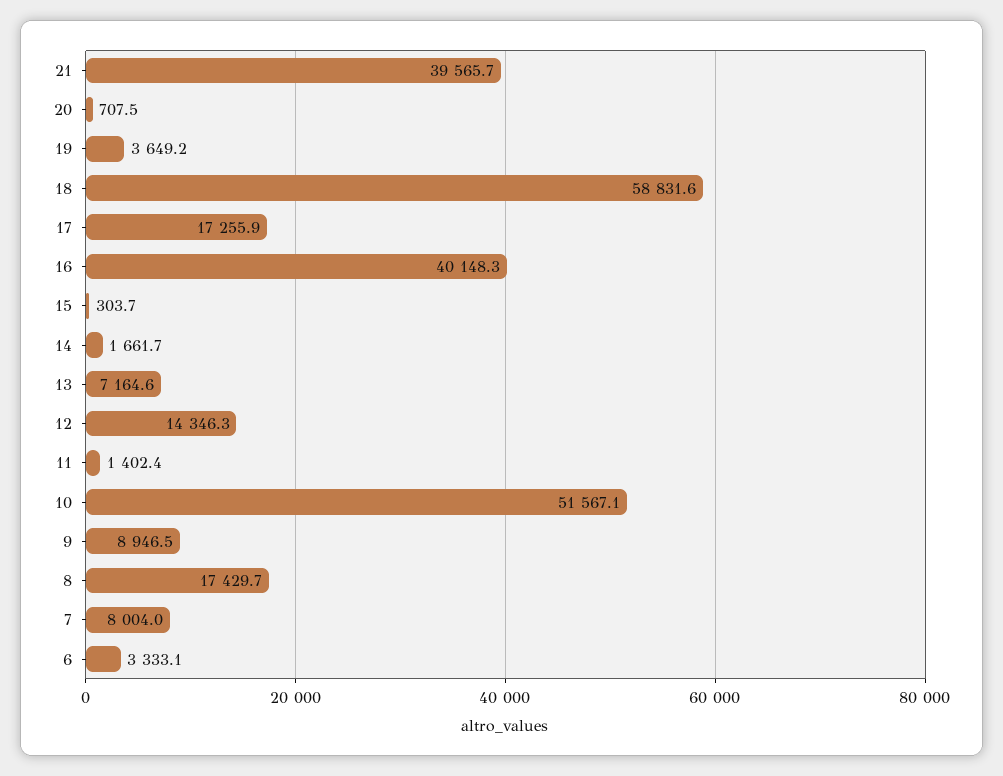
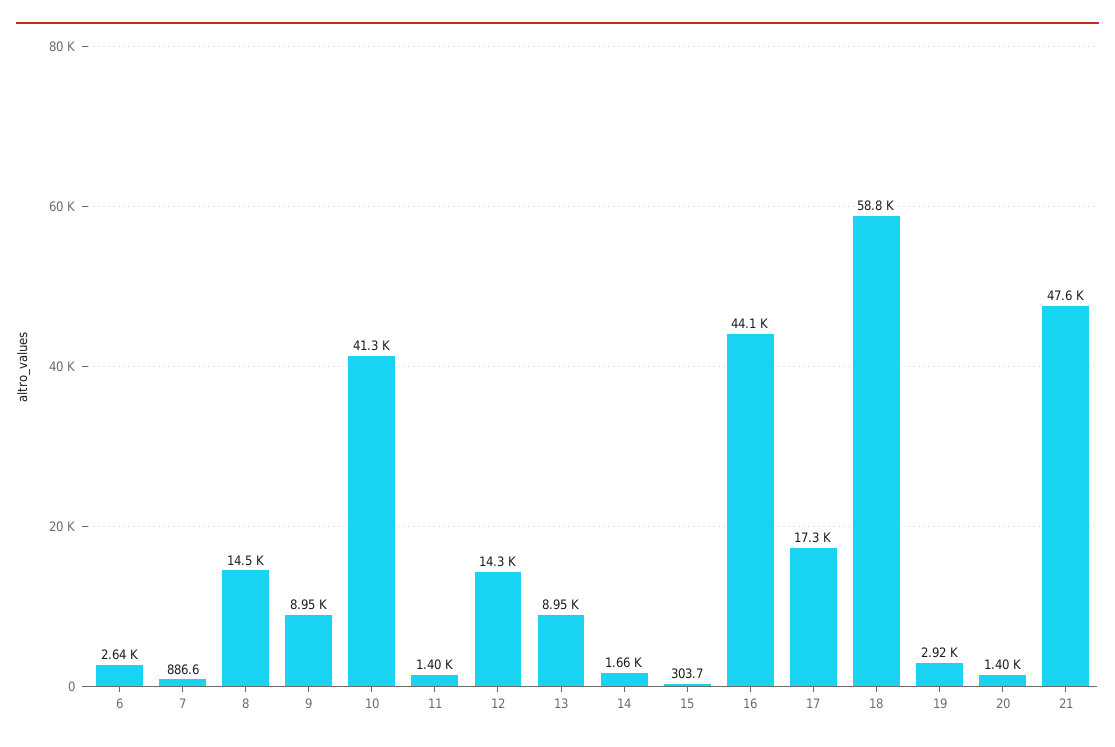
21: 39565.7 -> 47600
20: 707.5 -> 1400
19: 3649.2 -> 2920
16: 40148.3 -> 44100
13: 7164.6 -> 8950
10: 51567.1 -> 41300
8: 17429.7 -> 14500
7: 8004 -> 886.6
6: 3333.1 -> 2640

